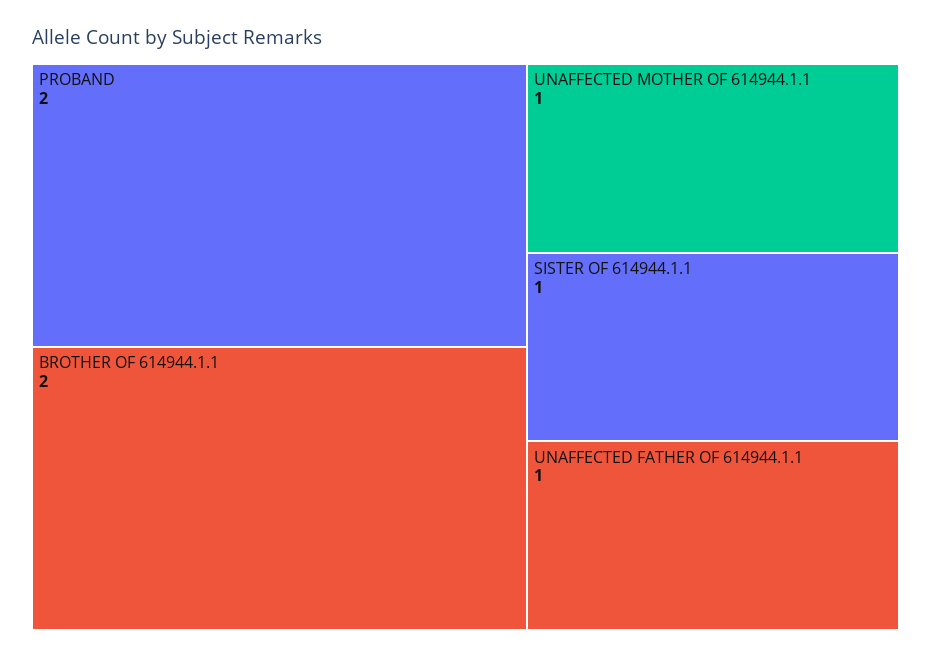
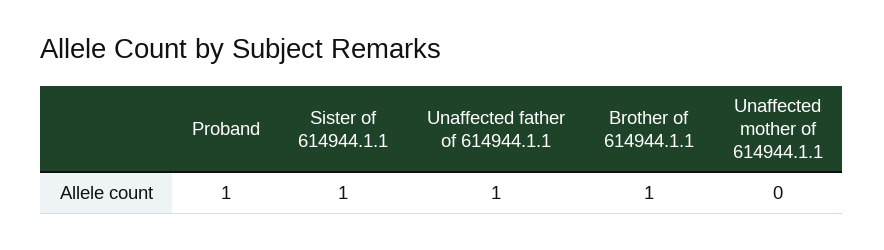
PROBAND: 2 -> 1
BROTHER OF 614944.1.1: 2 -> 1
UNAFFECTED MOTHER OF 614944.1.1: 1 -> 0

